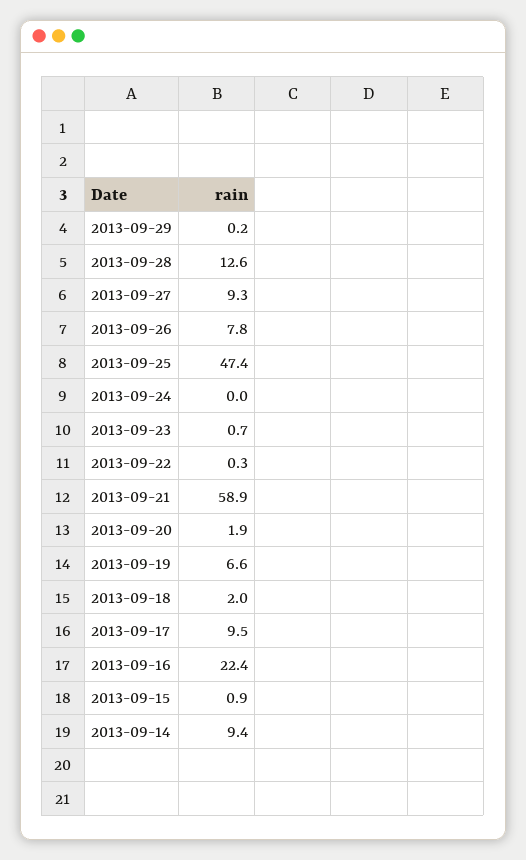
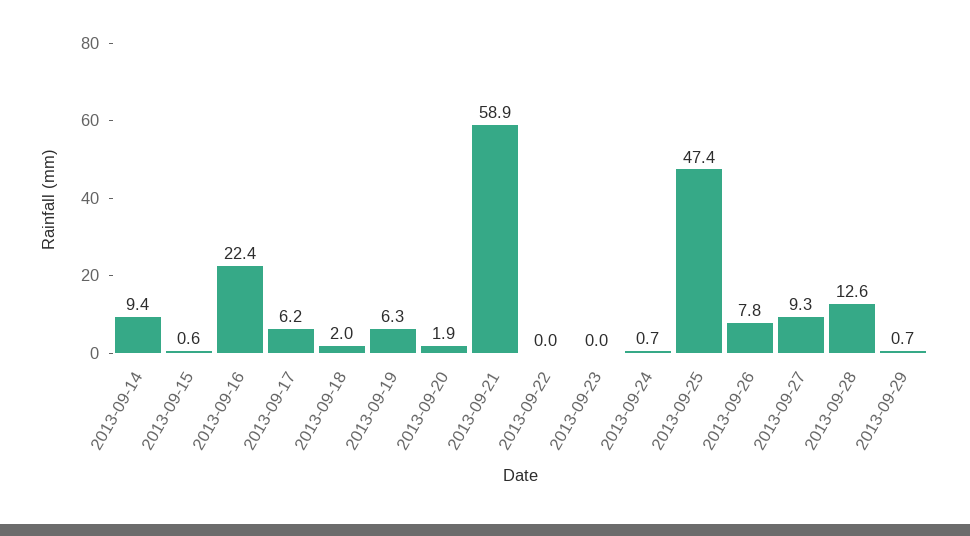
2013-09-29: 0.2 -> 0.7
2013-09-24: 0 -> 0.7
2013-09-23: 0.7 -> 0
2013-09-22: 0.3 -> 0
2013-09-19: 6.6 -> 6.3
2013-09-17: 9.5 -> 6.2
2013-09-15: 0.9 -> 0.6

